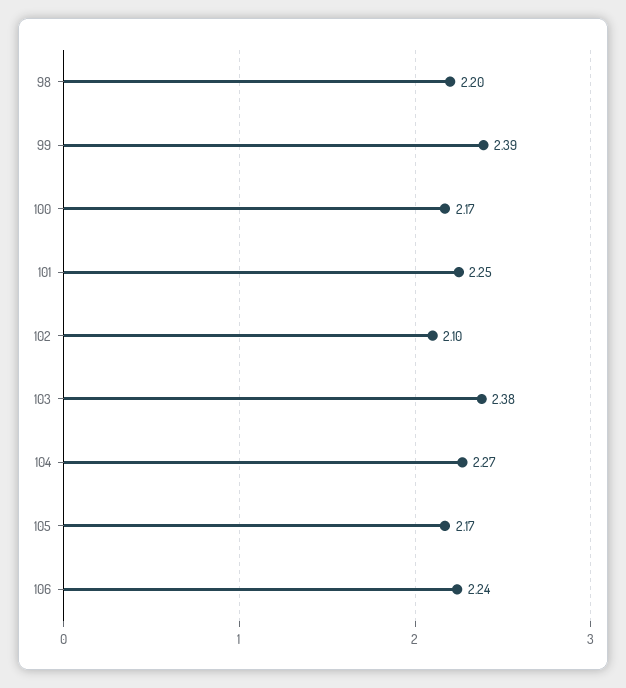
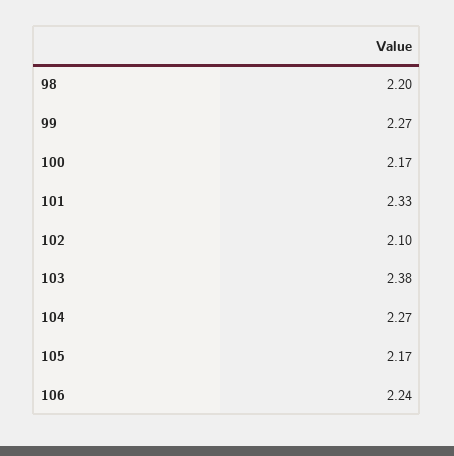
99: 2.39 -> 2.27
101: 2.25 -> 2.33

